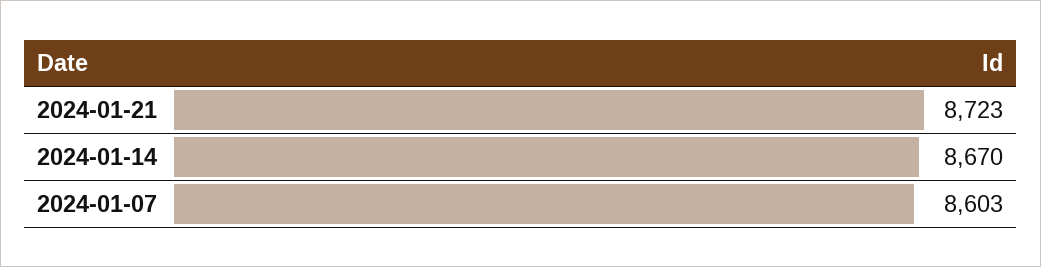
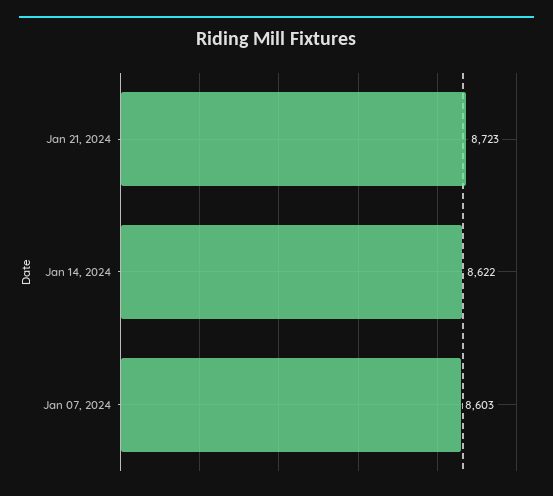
2024-01-14: 8670 -> 8622

